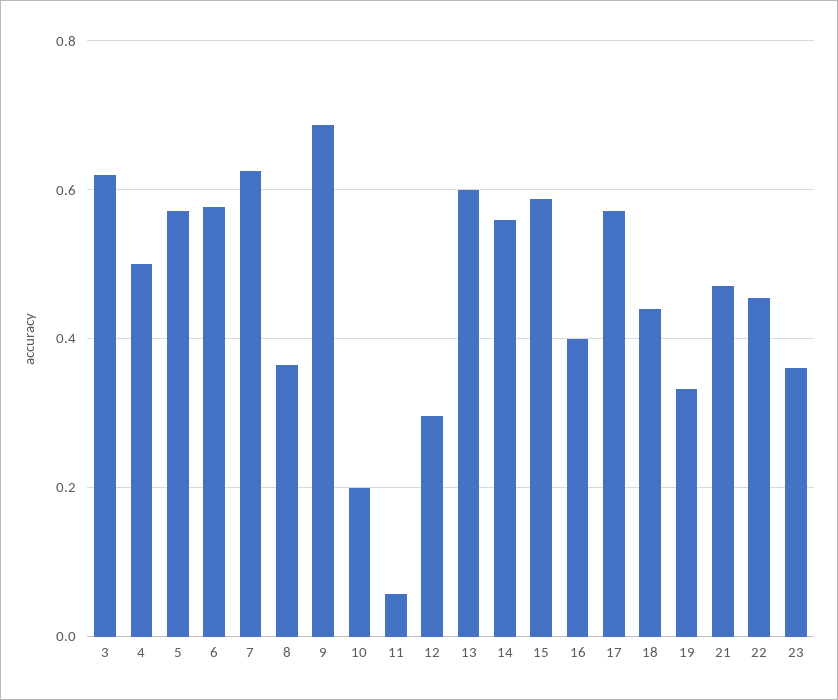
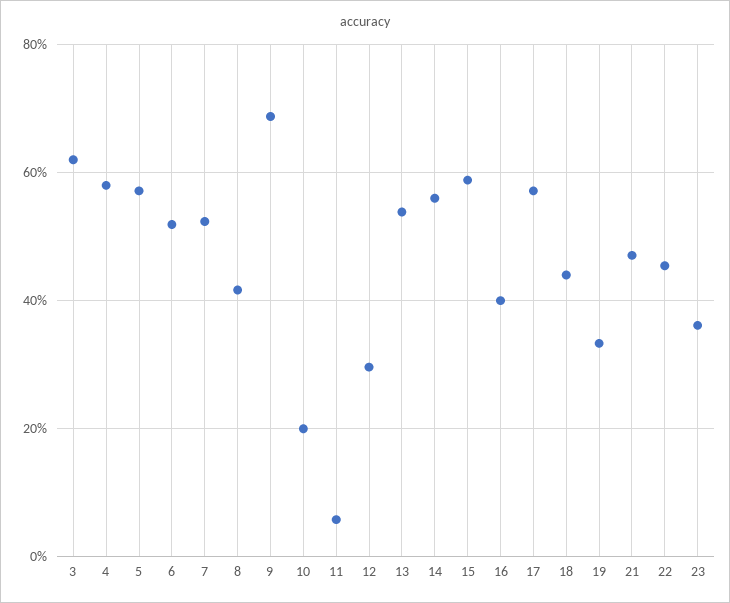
4: 0.5 -> 0.58
6: 0.58 -> 0.52
7: 0.62 -> 0.52
8: 0.36 -> 0.42
13: 0.6 -> 0.54

